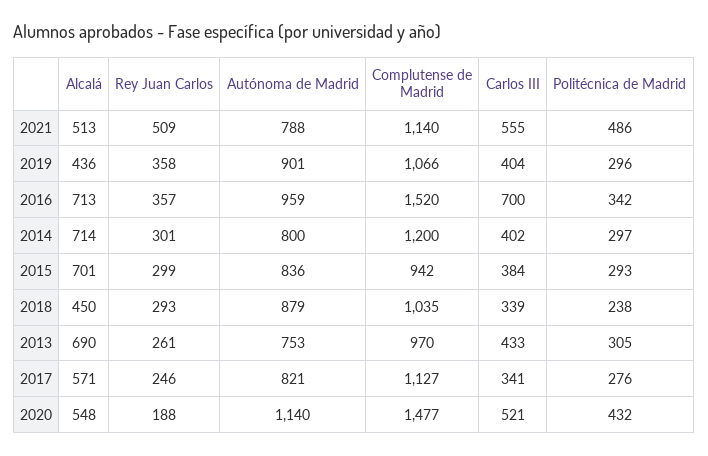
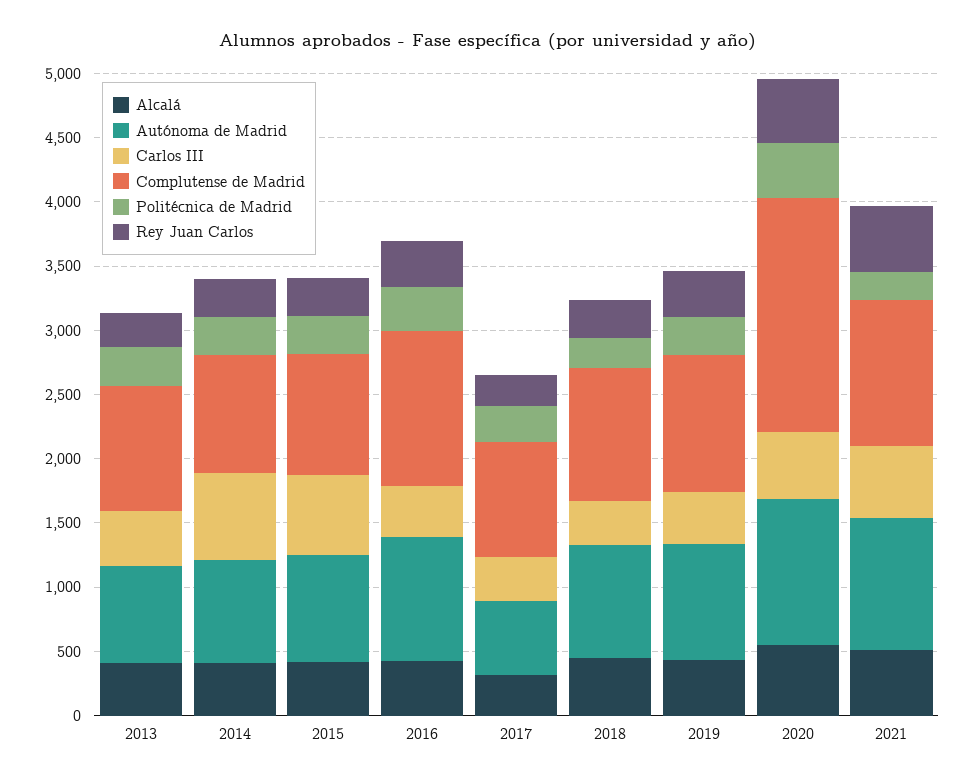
Autónoma de Madrid, 2021: 788 -> 1000
Politécnica de Madrid, 2021: 486 -> 200
Alcalá, 2016: 713 -> 400
Complutense de Madrid, 2016: 1520 -> 1200
Carlos III, 2016: 700 -> 400
Alcalá, 2014: 714 -> 400
Complutense de Madrid, 2014: 1200 -> 900
Carlos III, 2014: 402 -> 700
Alcalá, 2015: 701 -> 400
Carlos III, 2015: 384 -> 600
Alcalá, 2013: 690 -> 400
Alcalá, 2017: 571 -> 300
Autónoma de Madrid, 2017: 821 -> 600
Complutense de Madrid, 2017: 1127 -> 900
Rey Juan Carlos, 2020: 188 -> 500
Complutense de Madrid, 2020: 1477 -> 1800

